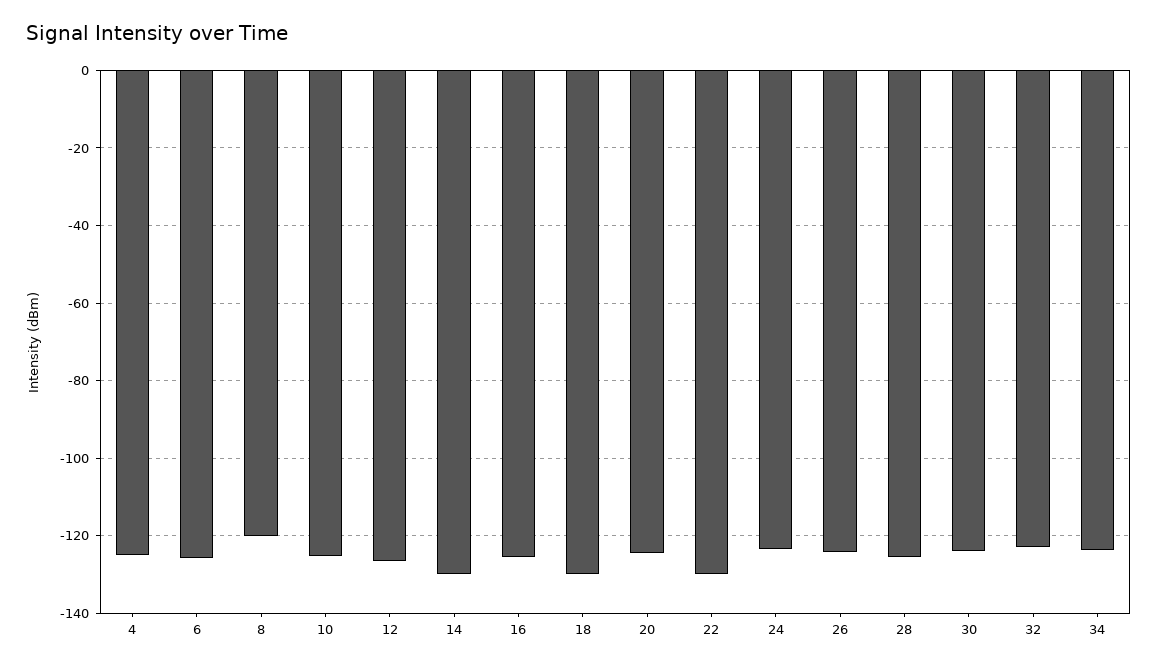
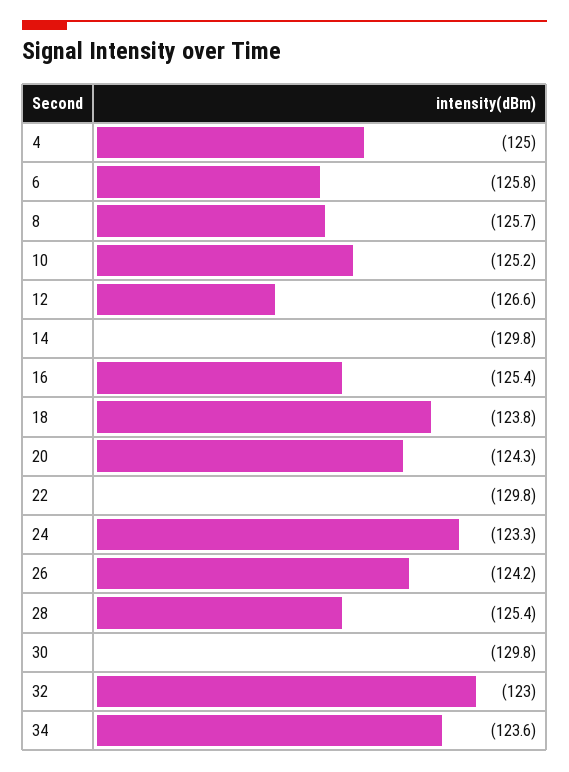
8: -120 -> -125.7
18: -130 -> -123.8
30: -124 -> -129.8

